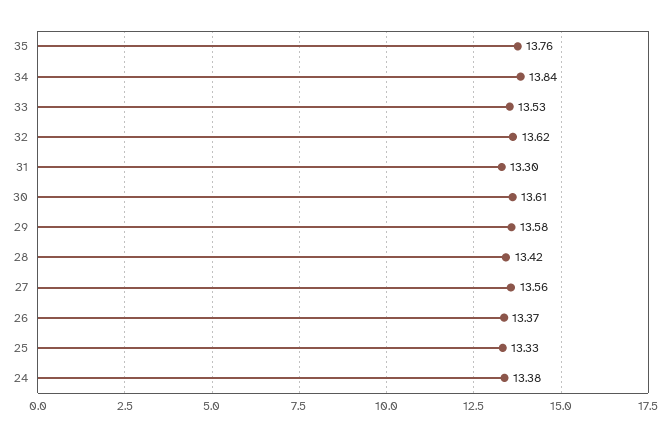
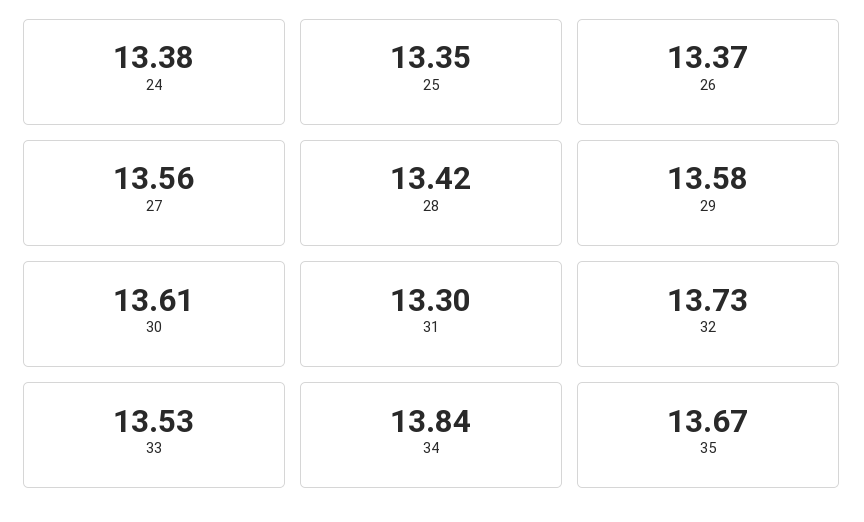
35: 13.76 -> 13.67
32: 13.62 -> 13.73
25: 13.33 -> 13.35

